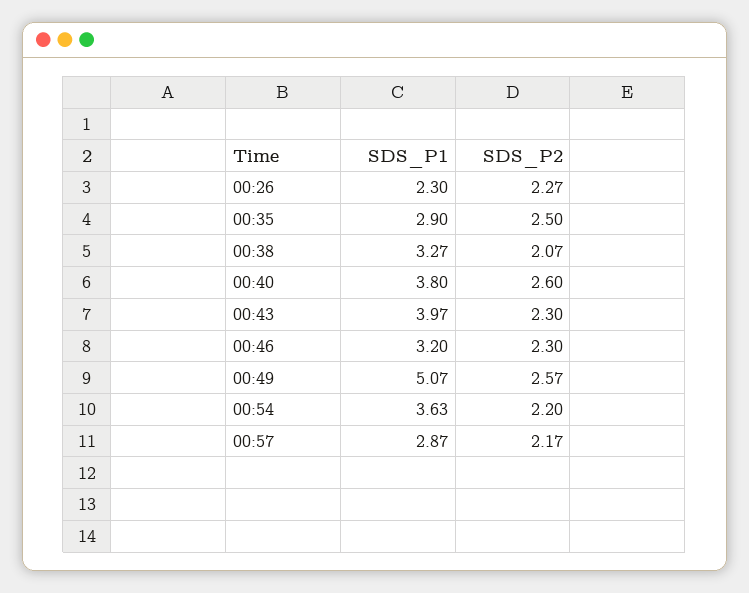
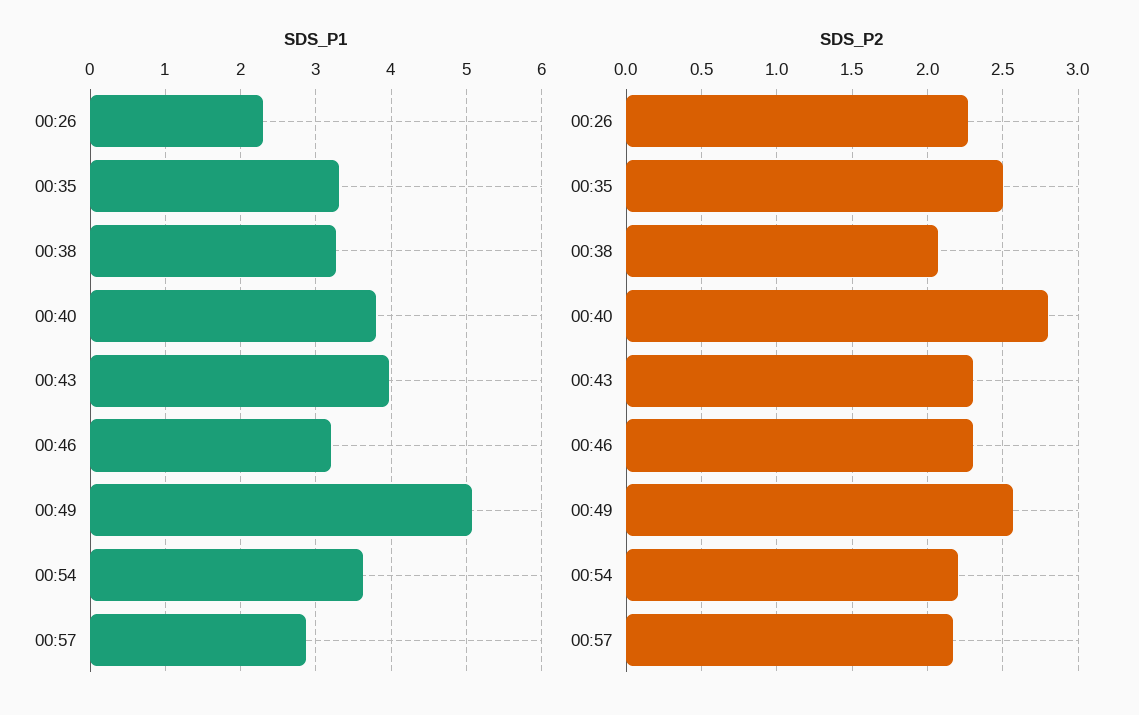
SDS_P1, 00:35: 2.9 -> 3.3
SDS_P2, 00:40: 2.6 -> 2.8

